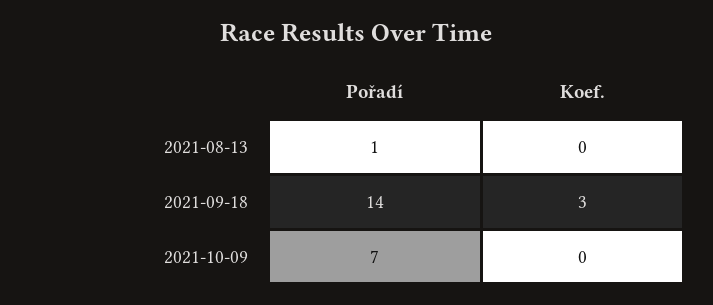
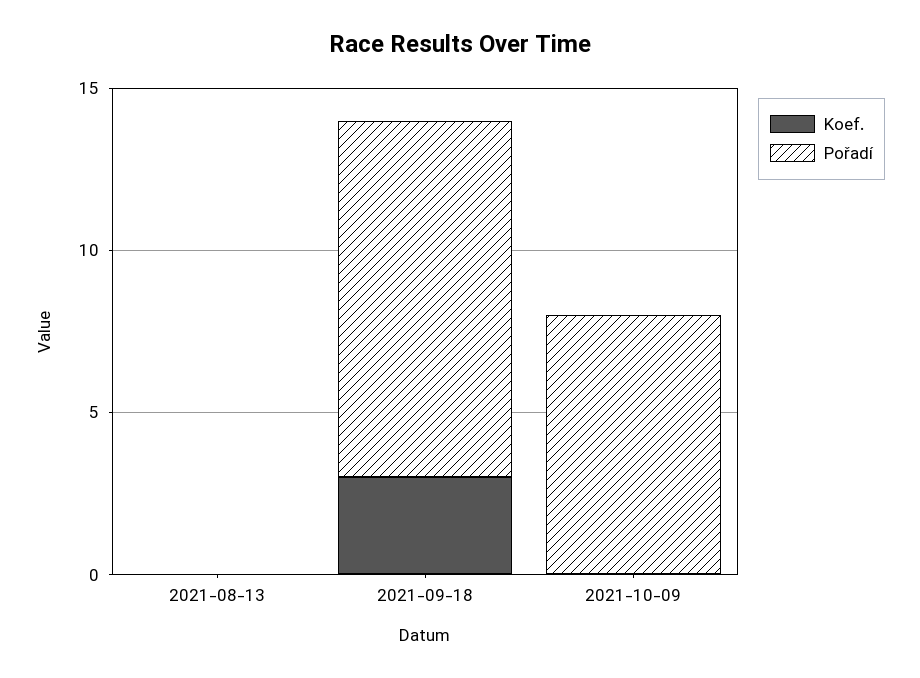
Pořadí, 2021-08-13: 1 -> 0
Pořadí, 2021-09-18: 14 -> 11
Pořadí, 2021-10-09: 7 -> 8

